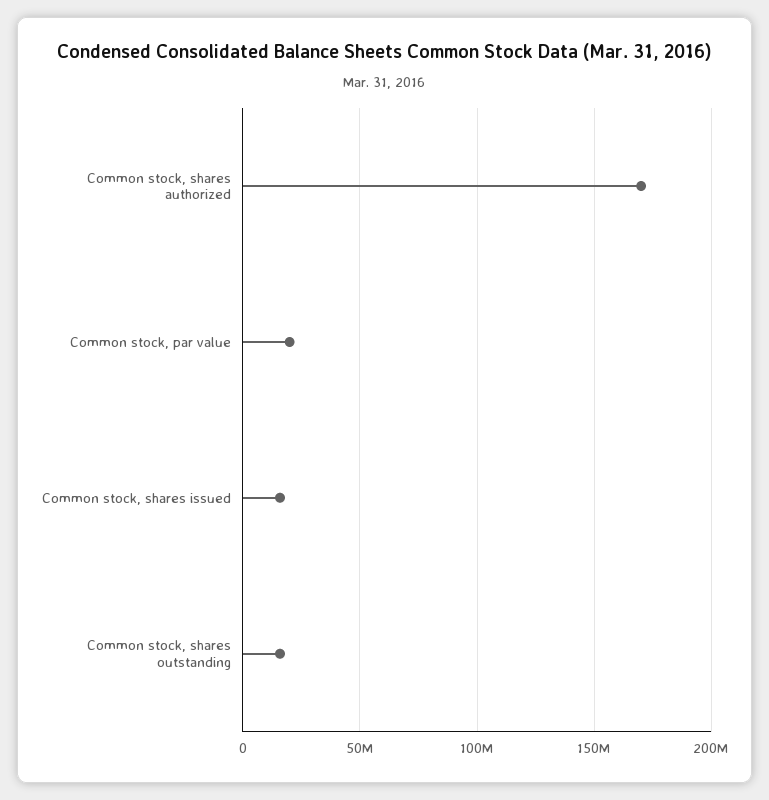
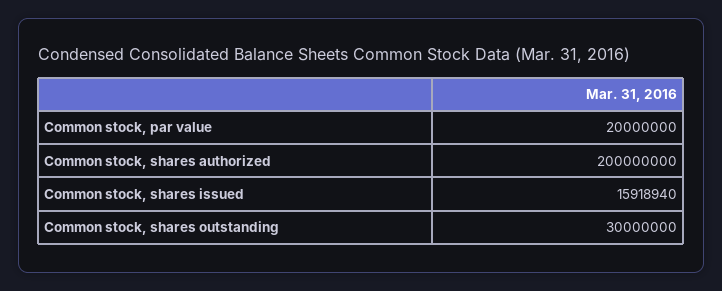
Common stock, shares authorized: 170000000 -> 200000000
Common stock, shares outstanding: 15000000 -> 30000000

